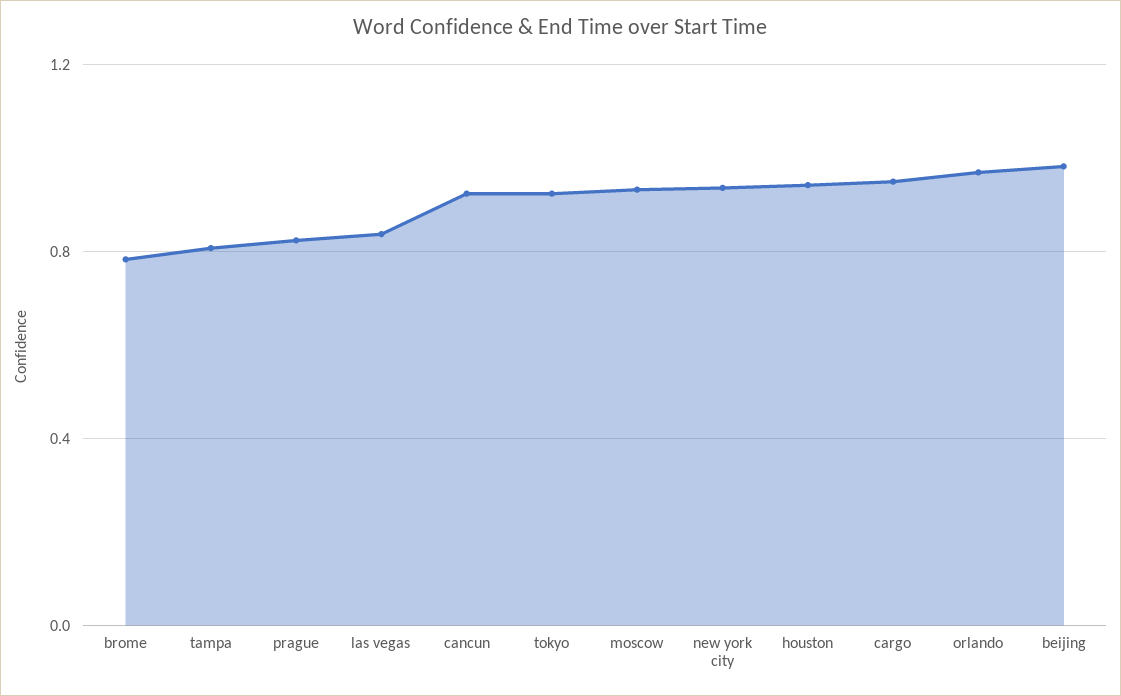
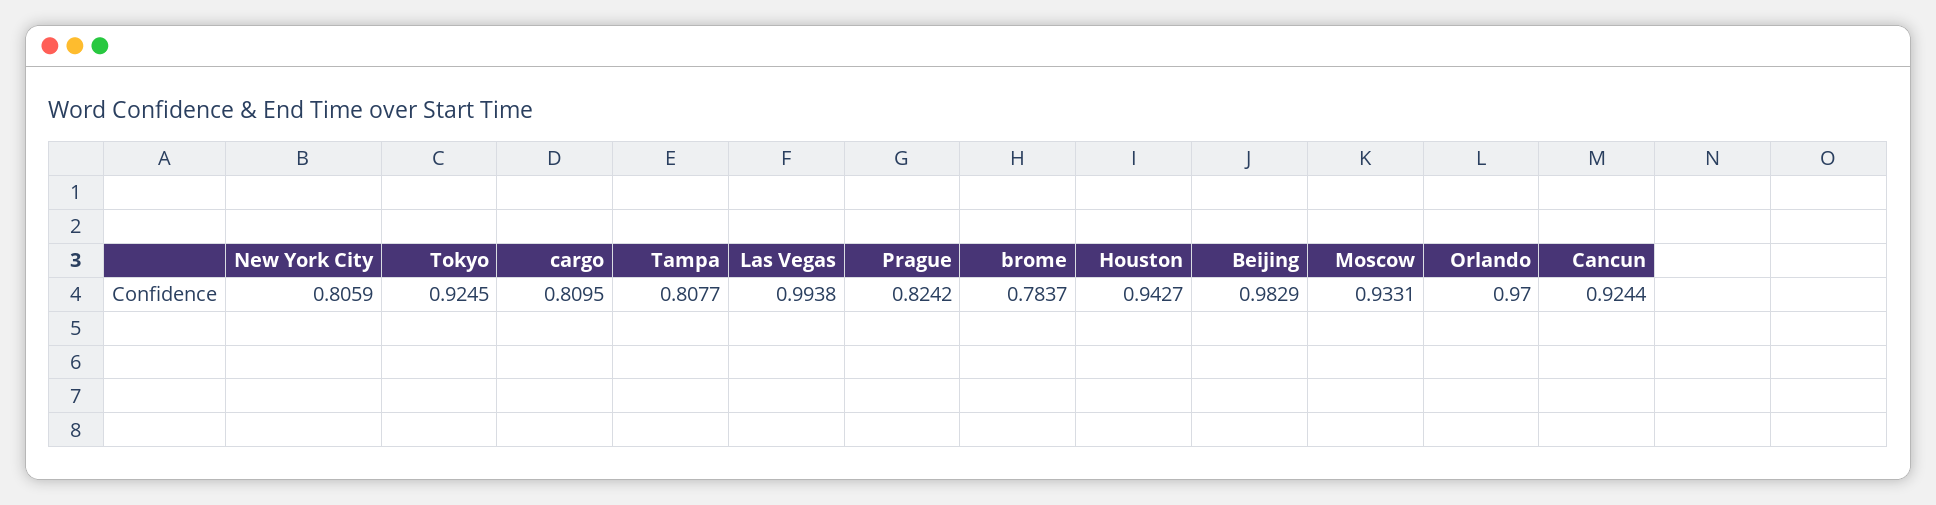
las vegas: 0.85 -> 0.9938
new york city: 0.95 -> 0.8059
cargo: 0.95 -> 0.8095

